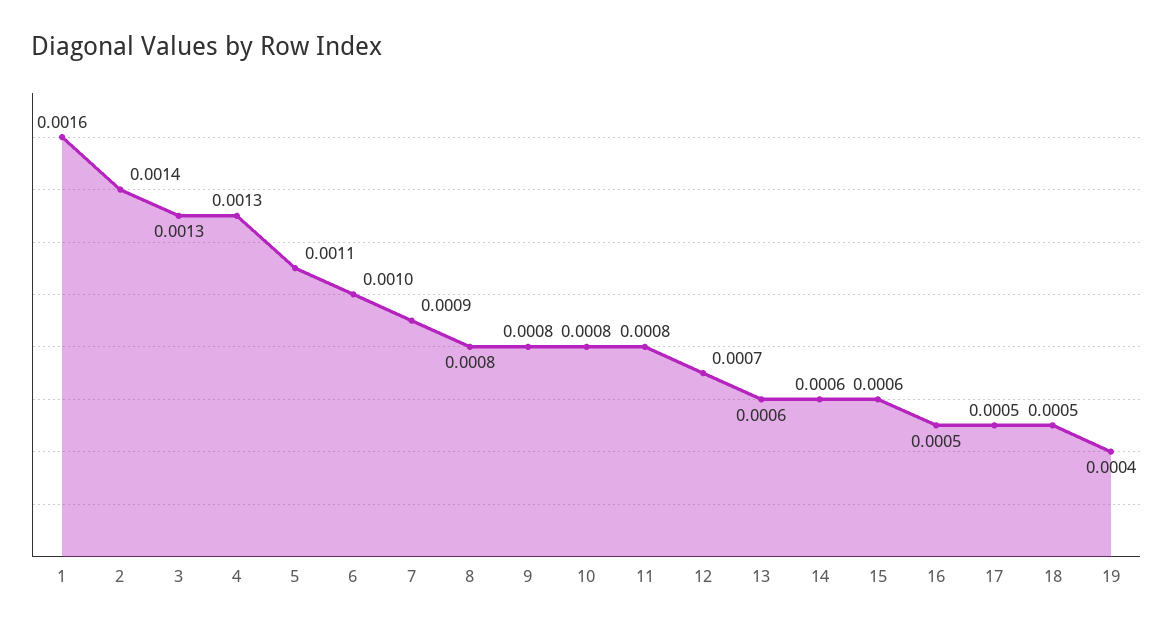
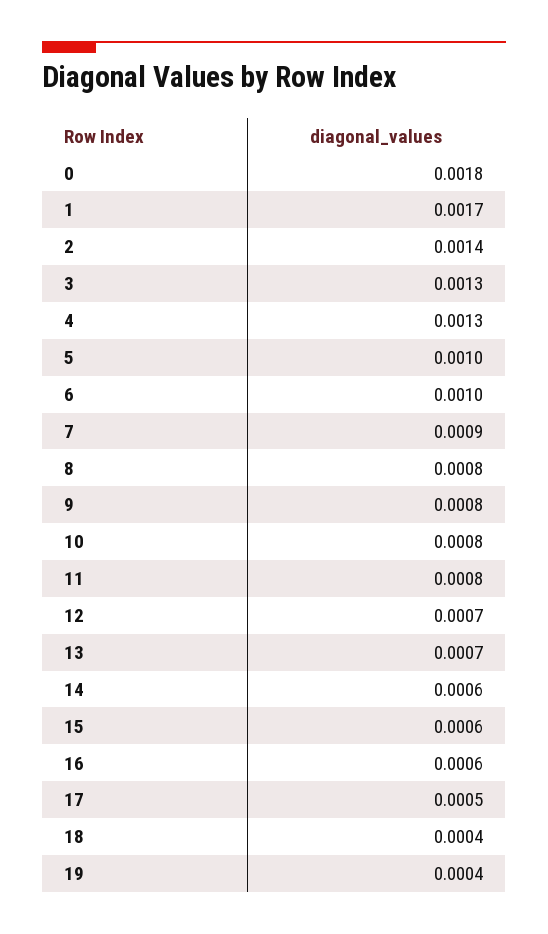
1: 0.0016 -> 0.0017
5: 0.0011 -> 0.001
13: 0.0006 -> 0.0007
16: 0.0005 -> 0.0006
18: 0.0005 -> 0.0004
0: none -> 0.0018

